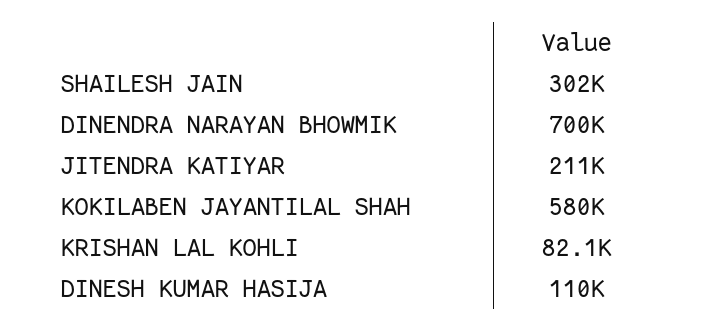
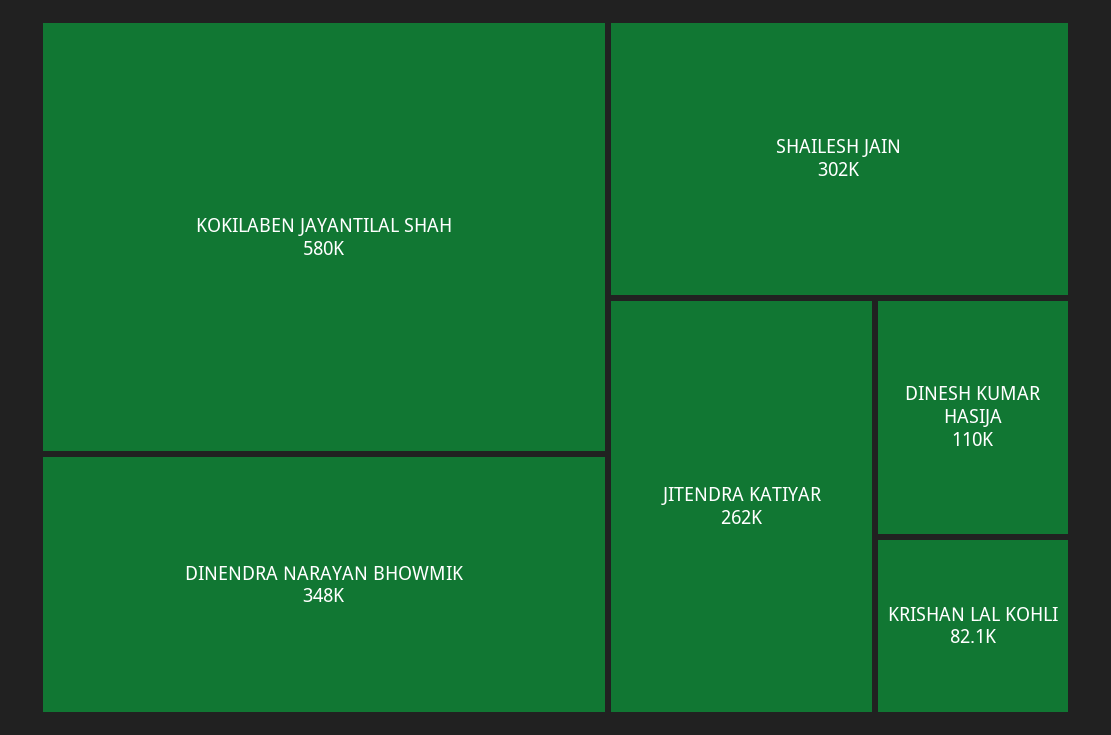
DINENDRA NARAYAN BHOWMIK: 700000 -> 348000
JITENDRA KATIYAR: 211000 -> 262000

